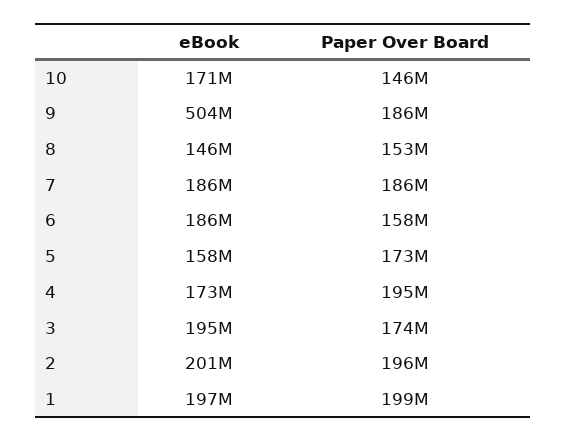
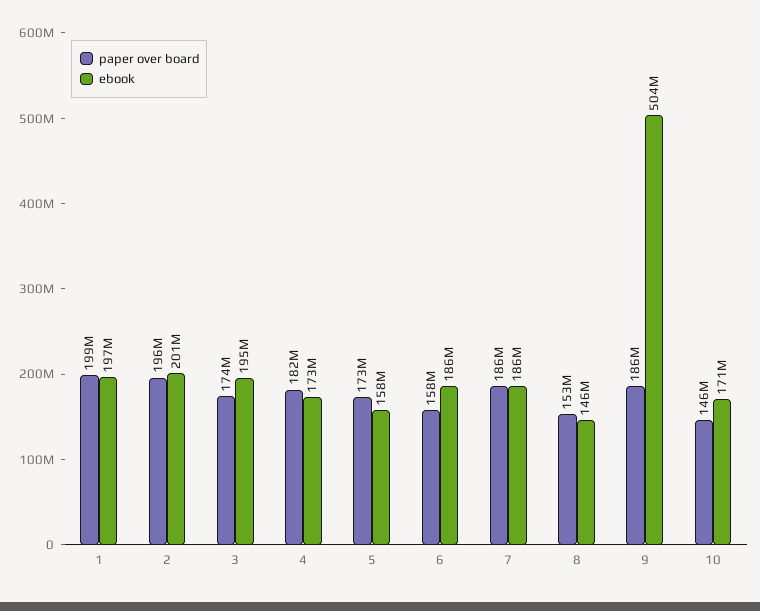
Paper Over Board, 4: 195000000 -> 182000000

